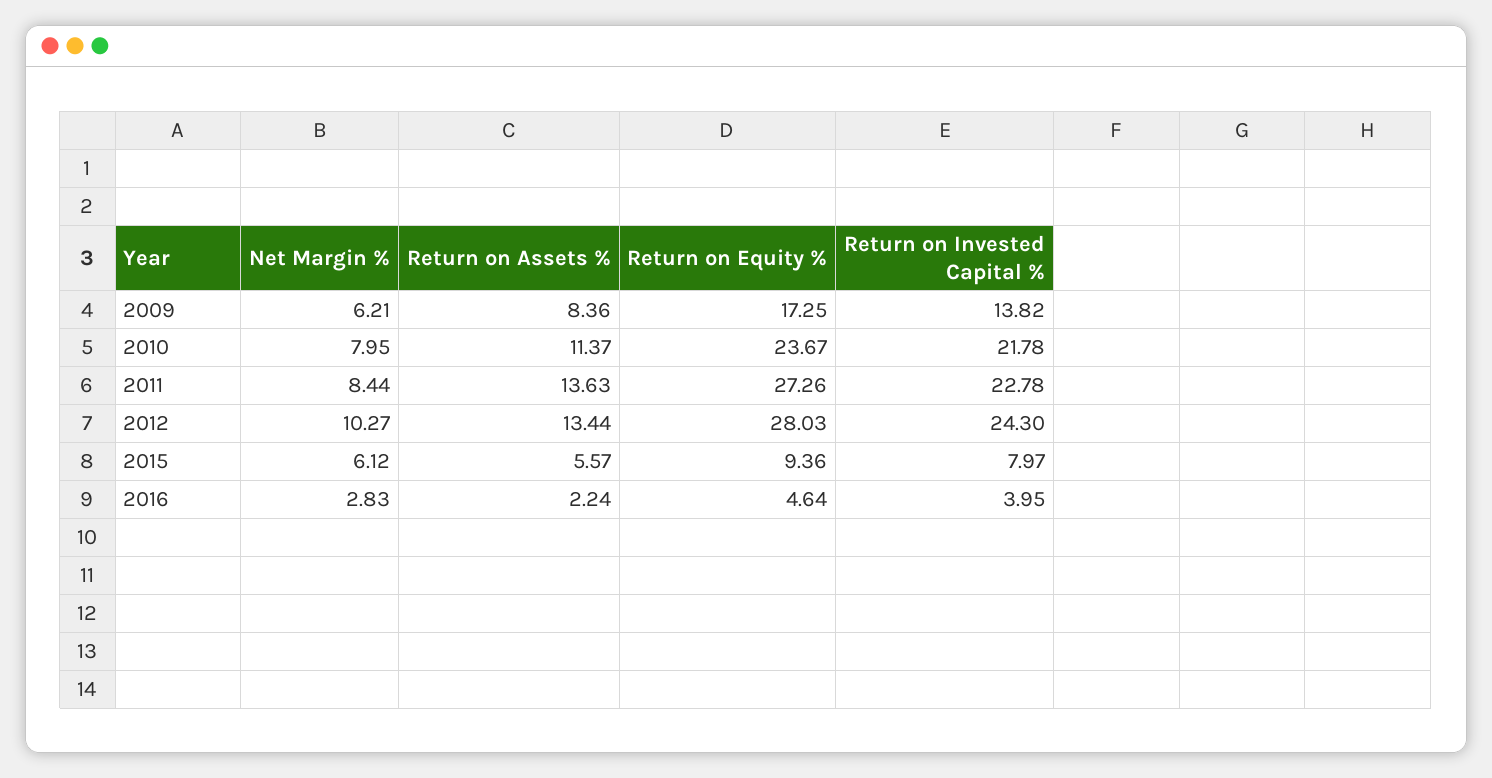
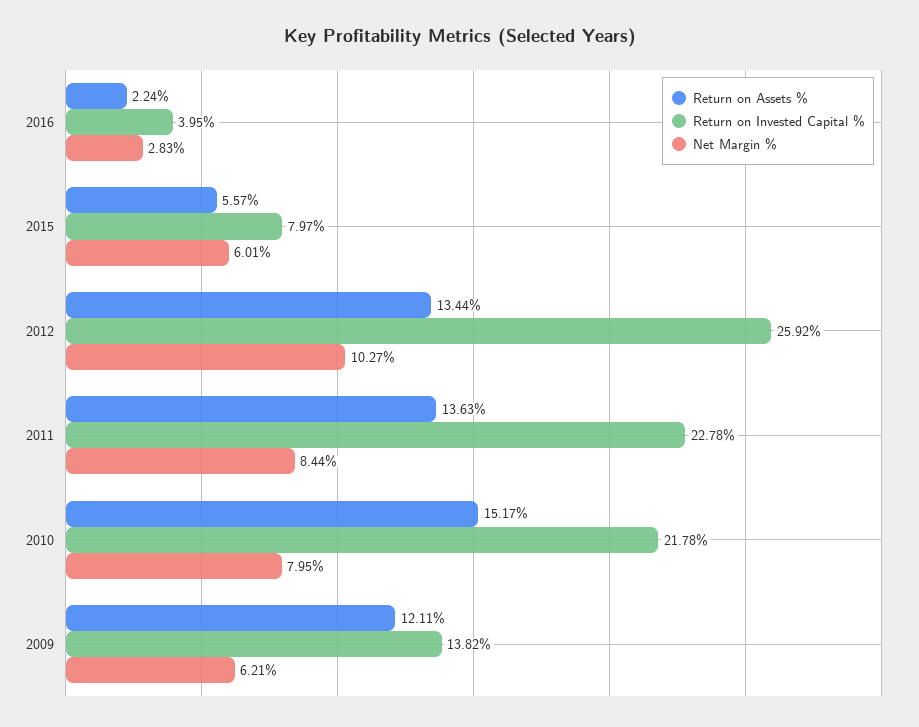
Return on Assets %, 2009: 8.36 -> 12.11
Return on Equity %, 2009: 17.25 -> none
Return on Assets %, 2010: 11.37 -> 15.17
Return on Equity %, 2010: 23.67 -> none
Return on Equity %, 2011: 27.26 -> none
Return on Equity %, 2012: 28.03 -> none
Return on Invested Capital %, 2012: 24.3 -> 25.92
Net Margin %, 2015: 6.12 -> 6.01
Return on Equity %, 2015: 9.36 -> none
Return on Equity %, 2016: 4.64 -> none

